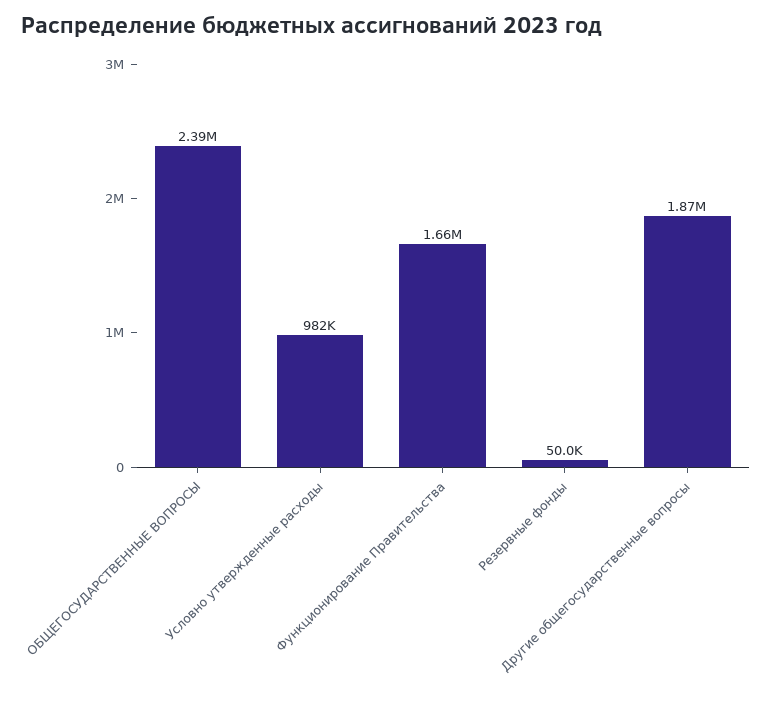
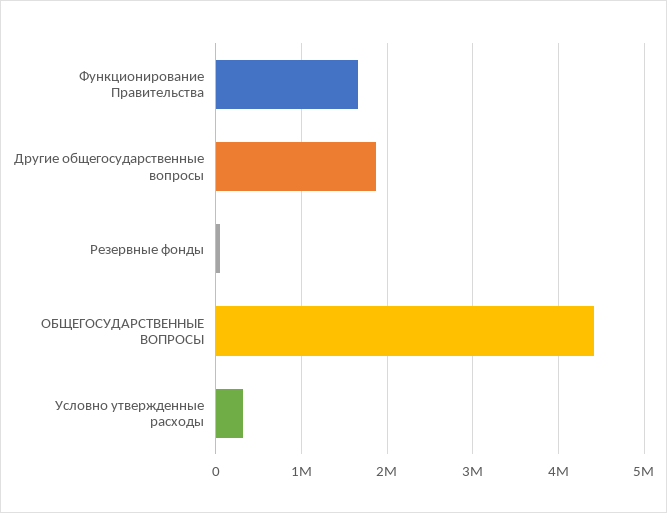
ОБЩЕГОСУДАРСТВЕННЫЕ ВОПРОСЫ: 2390000 -> 4400000
Условно утвержденные расходы: 982000 -> 300000

